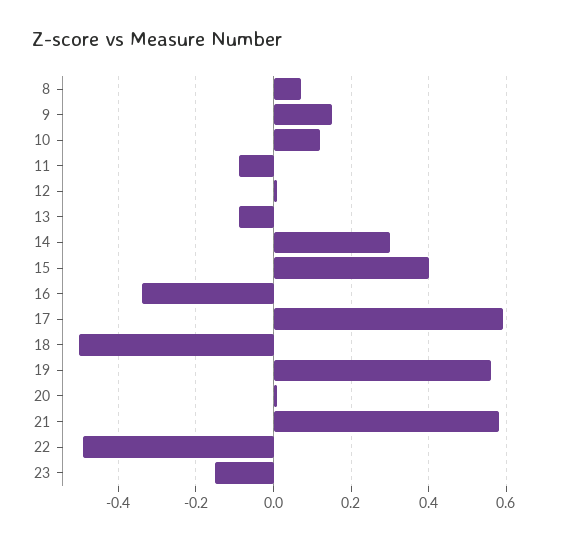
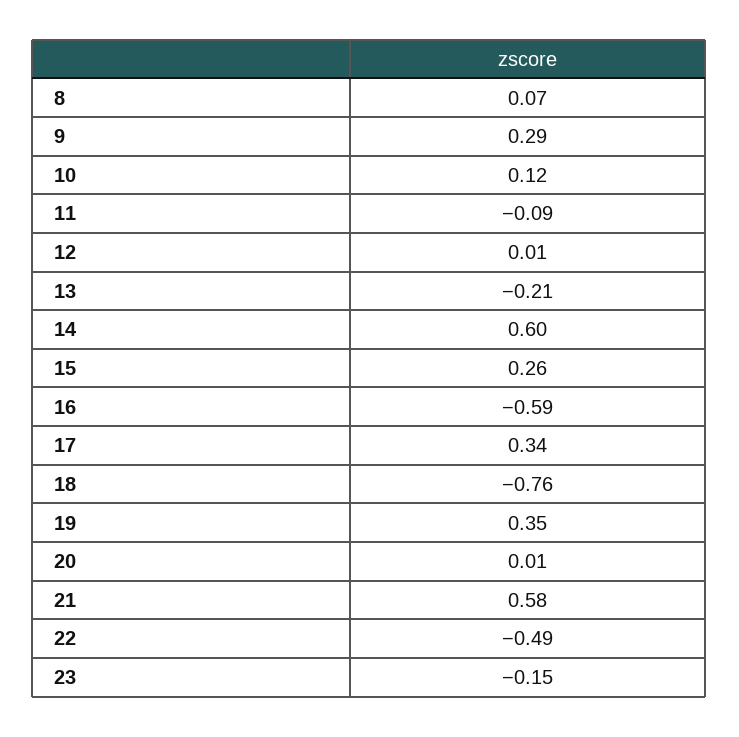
9: 0.15 -> 0.29
13: -0.1 -> -0.21
14: 0.3 -> 0.6
15: 0.4 -> 0.26
16: -0.35 -> -0.59
17: 0.6 -> 0.34
18: -0.5 -> -0.76
19: 0.55 -> 0.35

